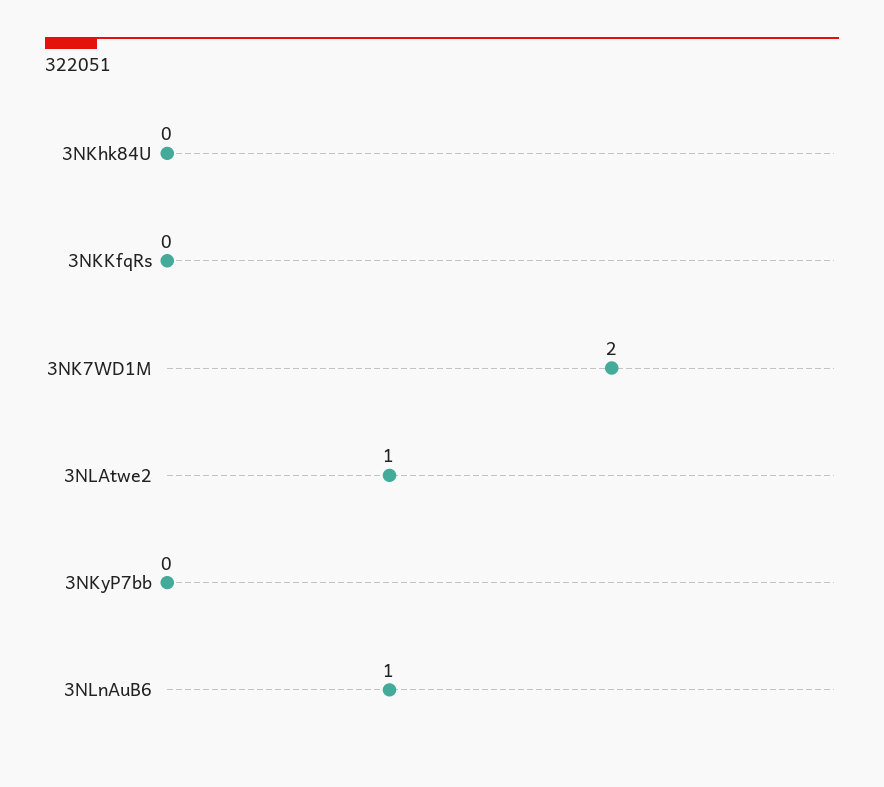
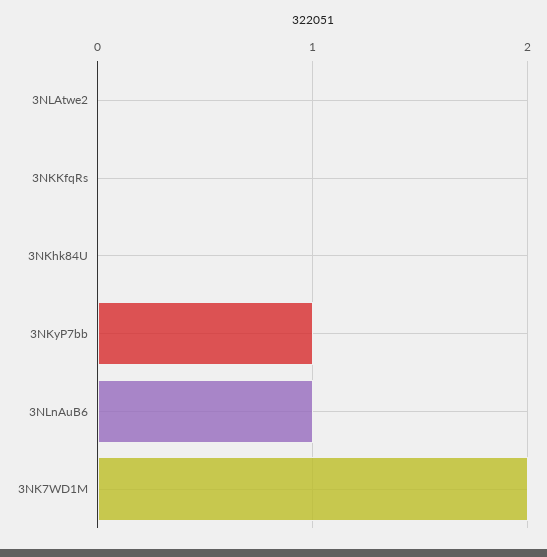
3NLAtwe2: 1 -> 0
3NKyP7bb: 0 -> 1

